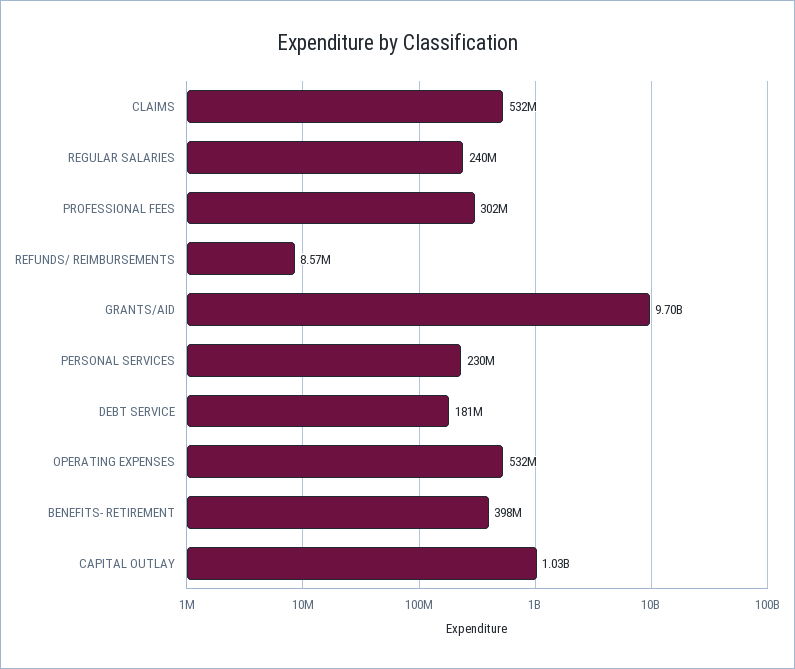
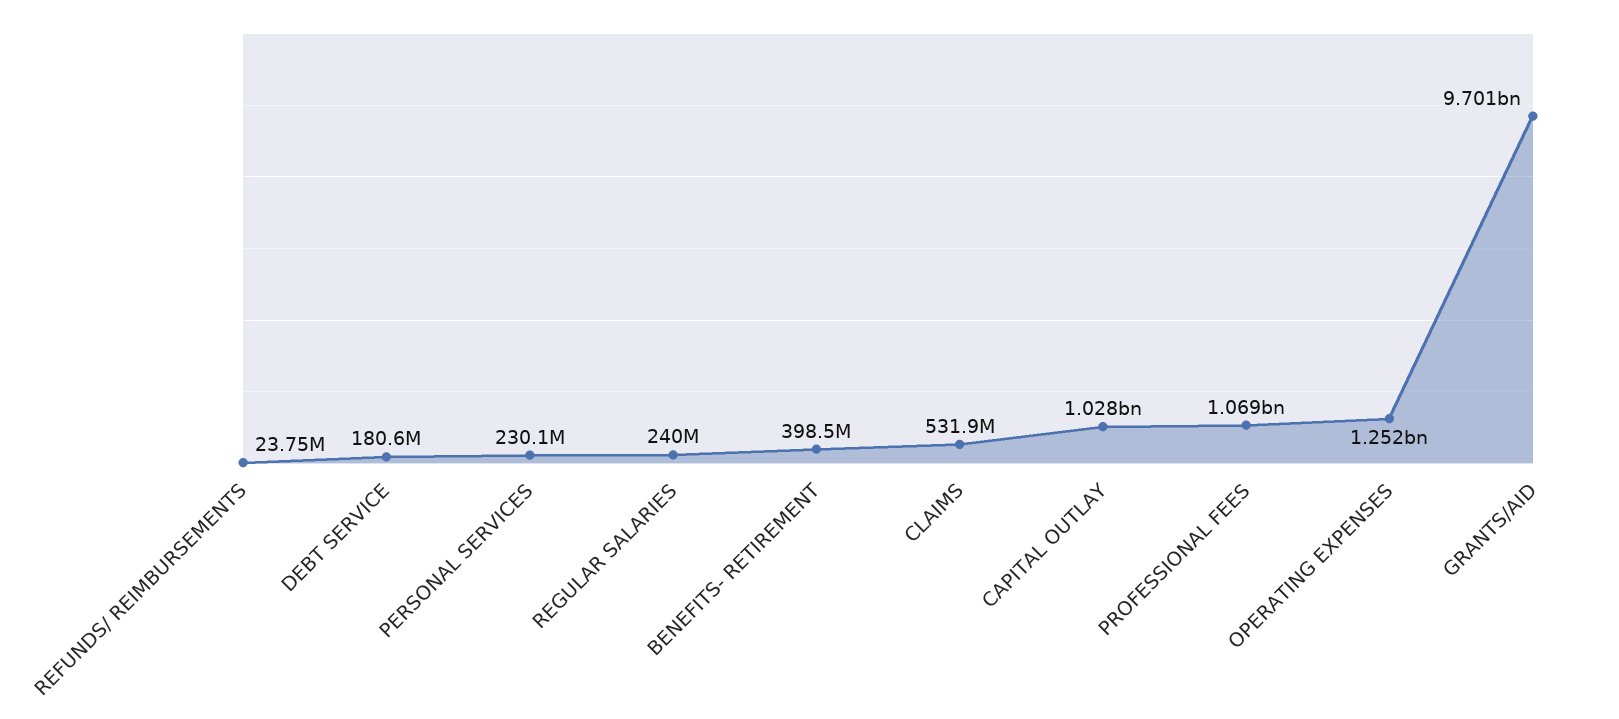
PROFESSIONAL FEES: 302000000 -> 1069000000
REFUNDS/ REIMBURSEMENTS: 8570000 -> 23750000
OPERATING EXPENSES: 532000000 -> 1252000000

